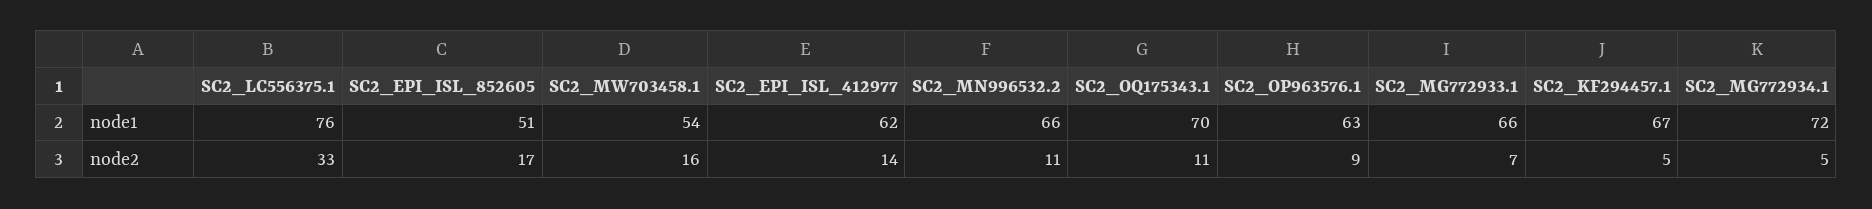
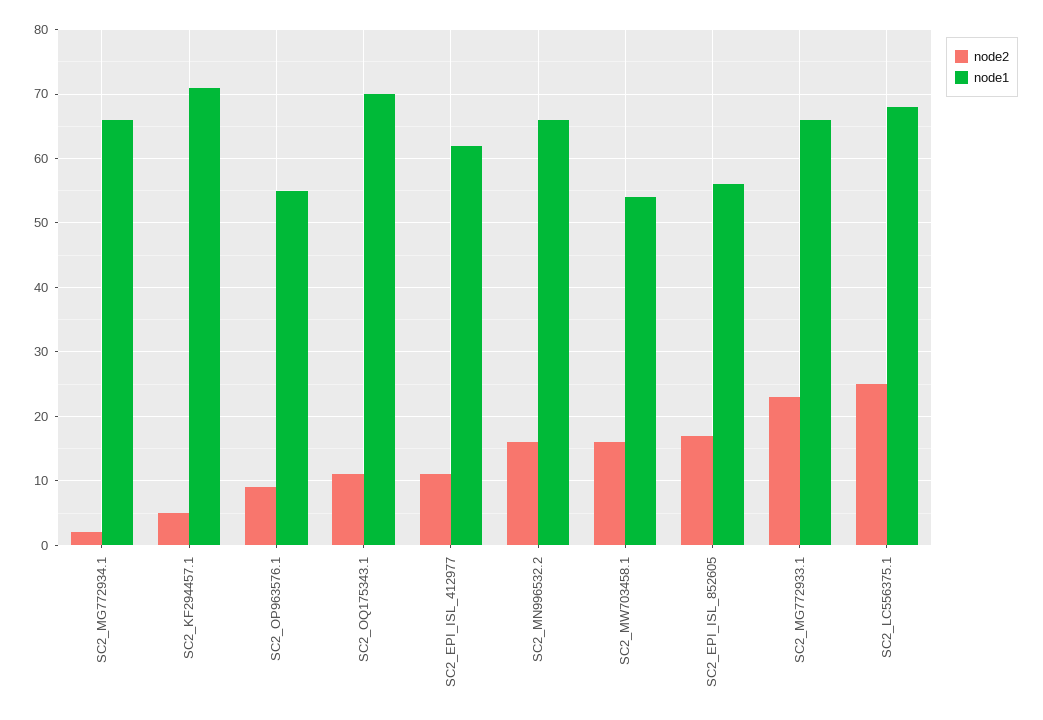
node1, SC2_LC556375.1: 76 -> 68
node1, SC2_EPI_ISL_852605: 51 -> 56
node1, SC2_OP963576.1: 63 -> 55
node1, SC2_KF294457.1: 67 -> 71
node1, SC2_MG772934.1: 72 -> 66
node2, SC2_LC556375.1: 33 -> 25
node2, SC2_EPI_ISL_412977: 14 -> 11
node2, SC2_MN996532.2: 11 -> 16
node2, SC2_MG772933.1: 7 -> 23
node2, SC2_MG772934.1: 5 -> 2

